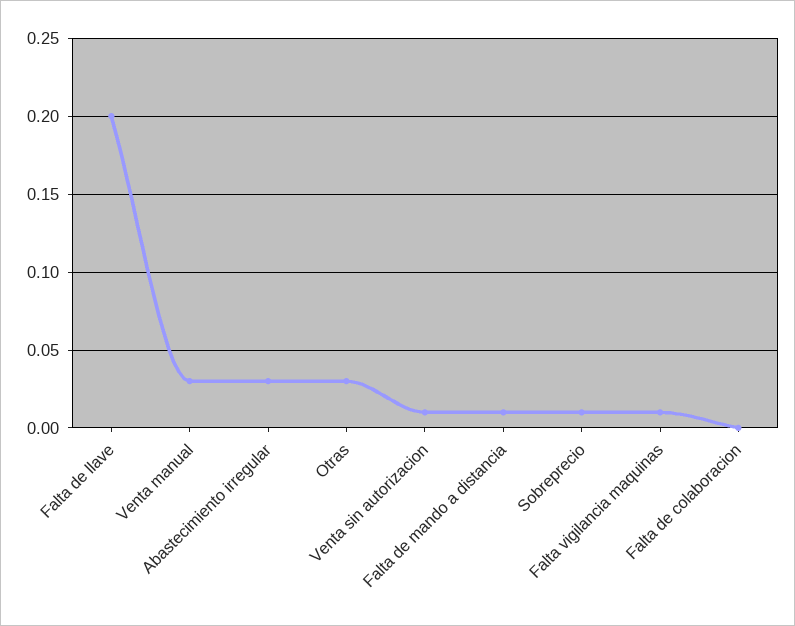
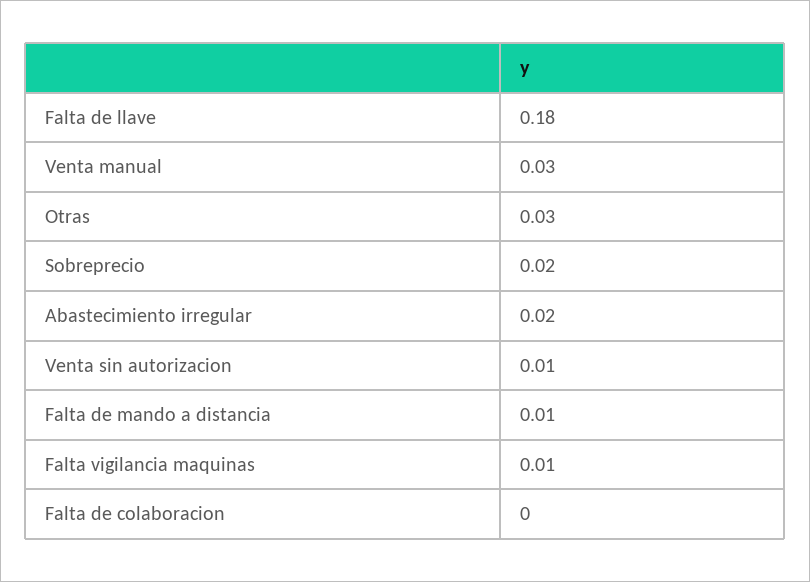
Falta de llave: 0.2 -> 0.18
Abastecimiento irregular: 0.03 -> 0.02
Sobreprecio: 0.01 -> 0.02

